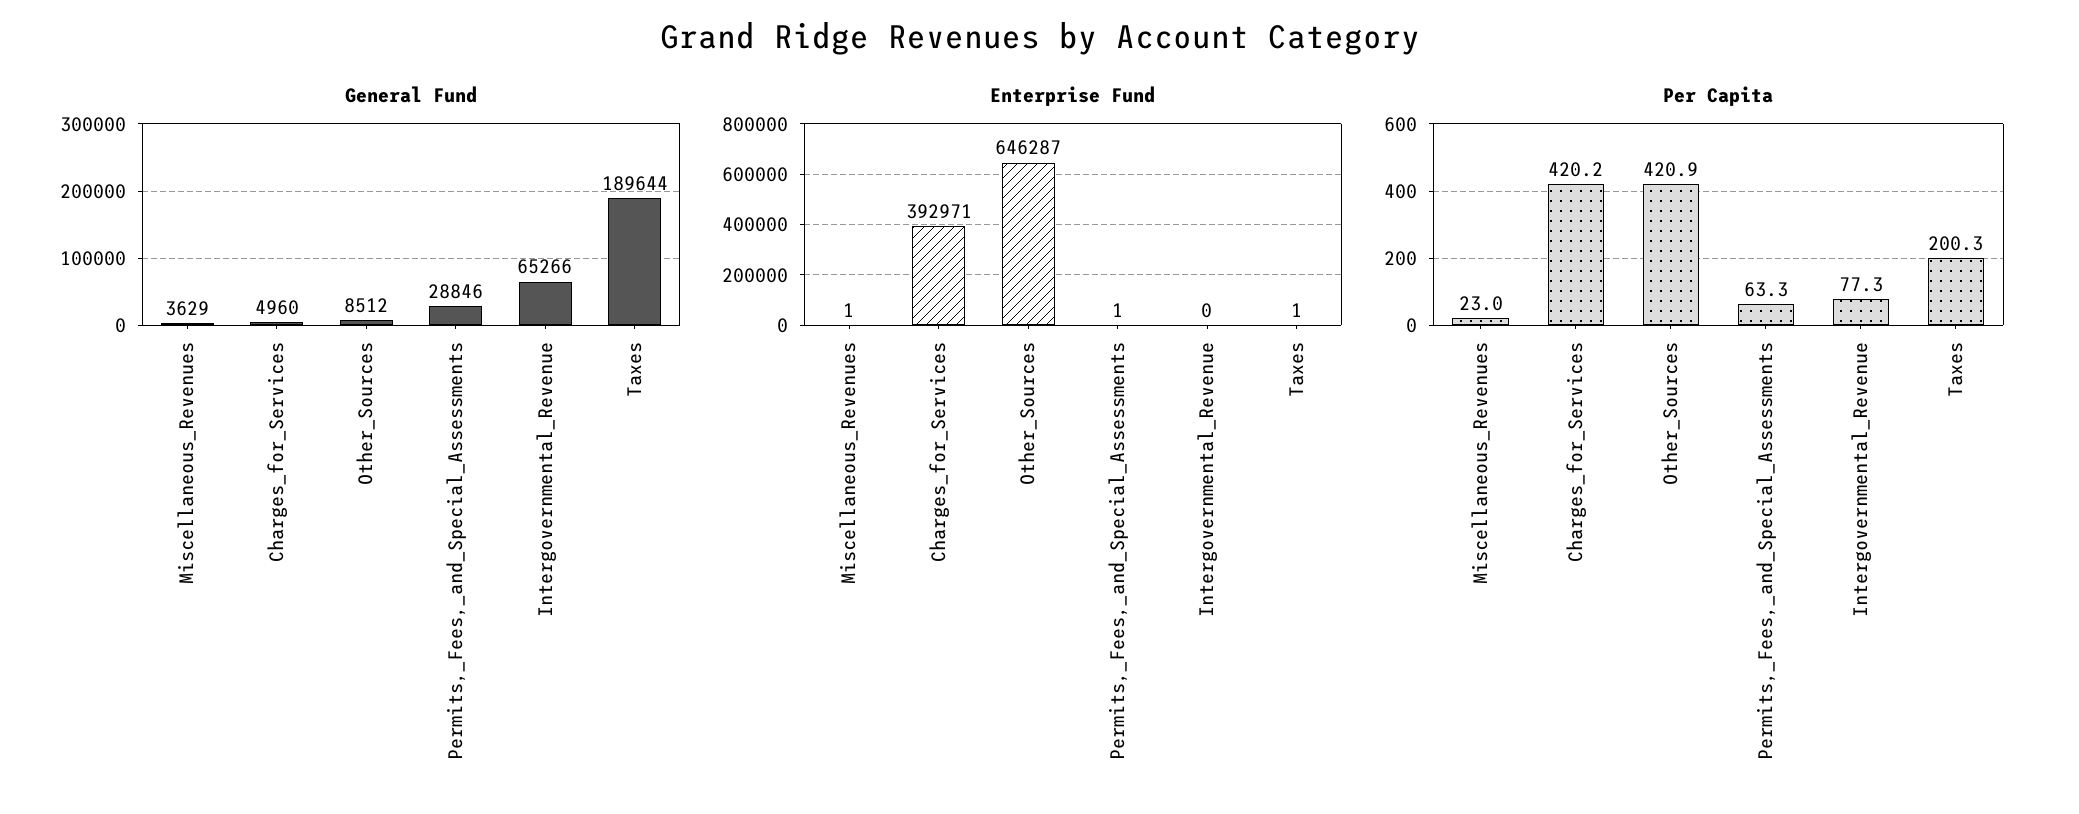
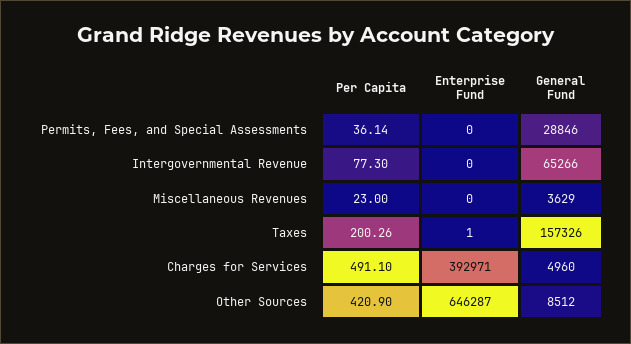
General Fund, Taxes: 189644 -> 157326
Enterprise Fund, Miscellaneous_Revenues: 1 -> 0
Enterprise Fund, Permits,_Fees,_and_Special_Assessments: 1 -> 0
Per Capita, Charges_for_Services: 420.2 -> 491.1
Per Capita, Permits,_Fees,_and_Special_Assessments: 63.3 -> 36.14

